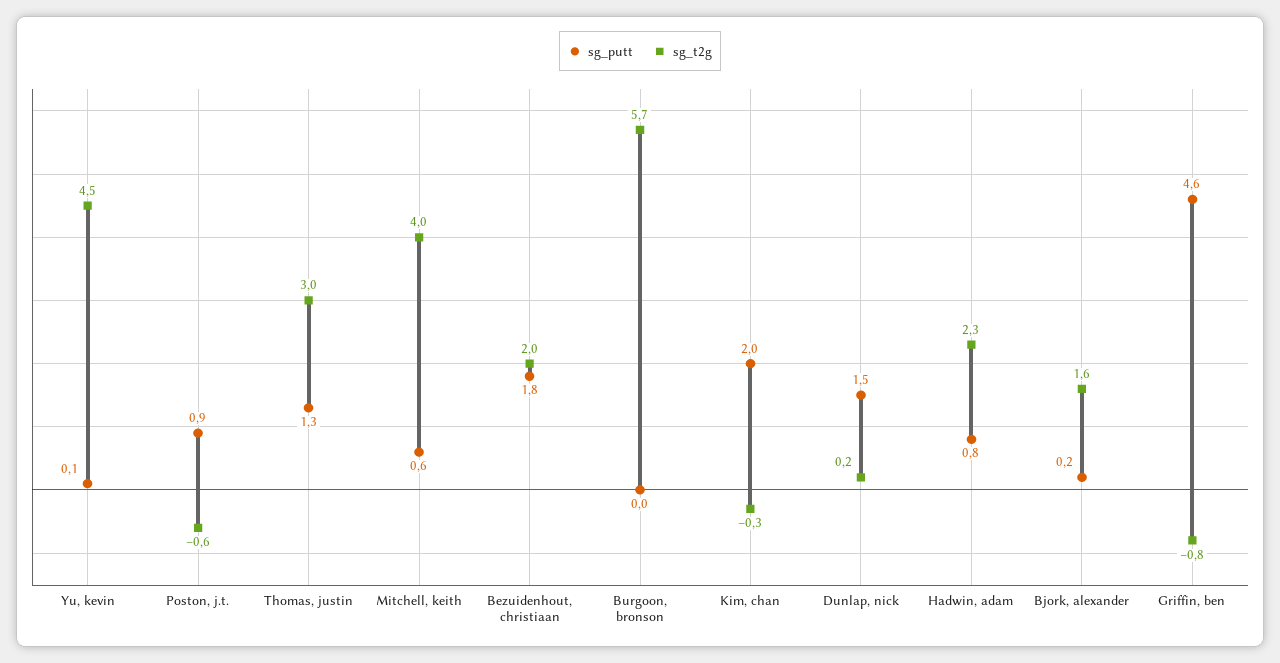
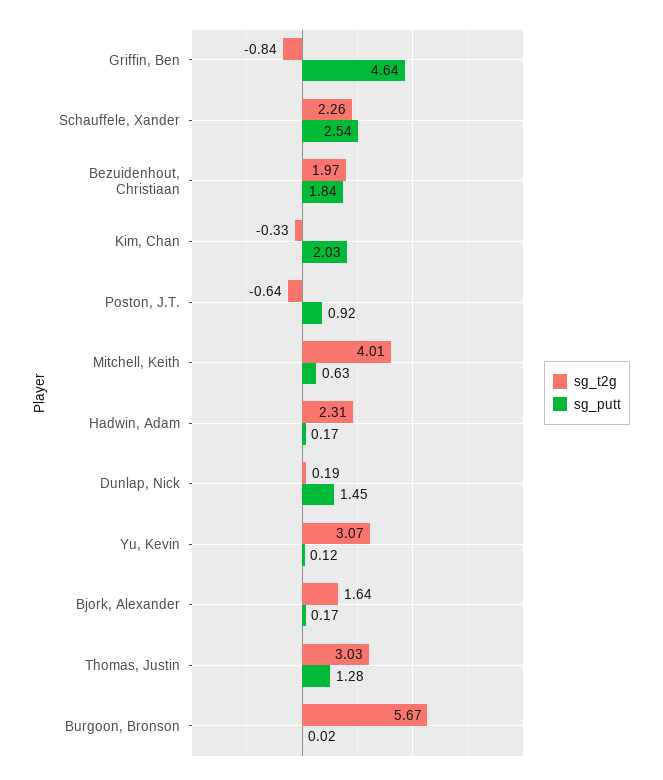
sg_t2g, Yu, kevin: 4.5 -> 3.07
sg_putt, Hadwin, adam: 0.8 -> 0.17
sg_t2g, Schauffele, Xander: none -> 2.26
sg_putt, Schauffele, Xander: none -> 2.54

